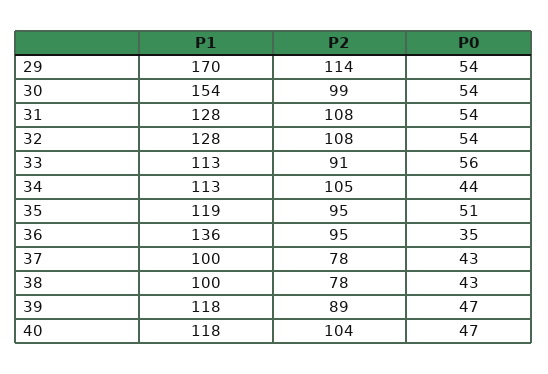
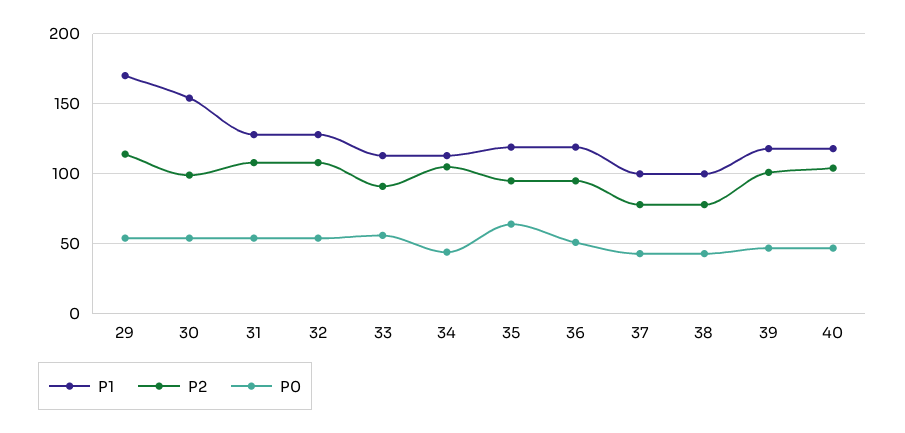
P0, 35: 51 -> 65
P1, 36: 136 -> 120
P0, 36: 35 -> 50
P2, 39: 89 -> 100

